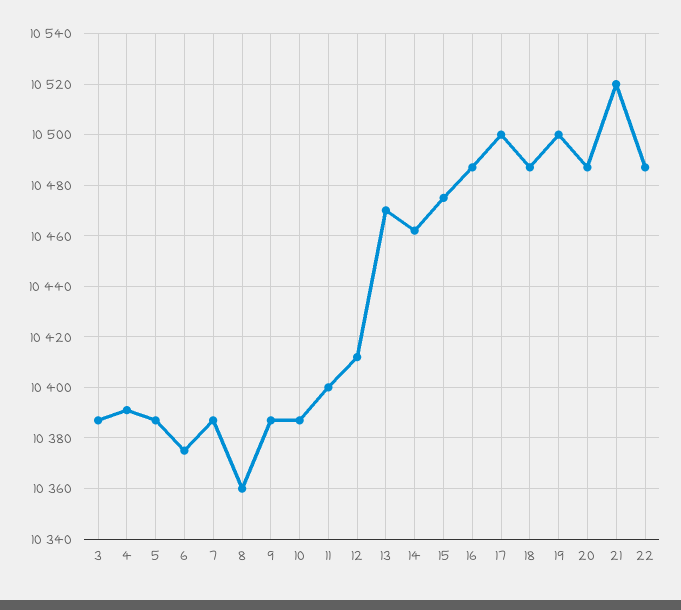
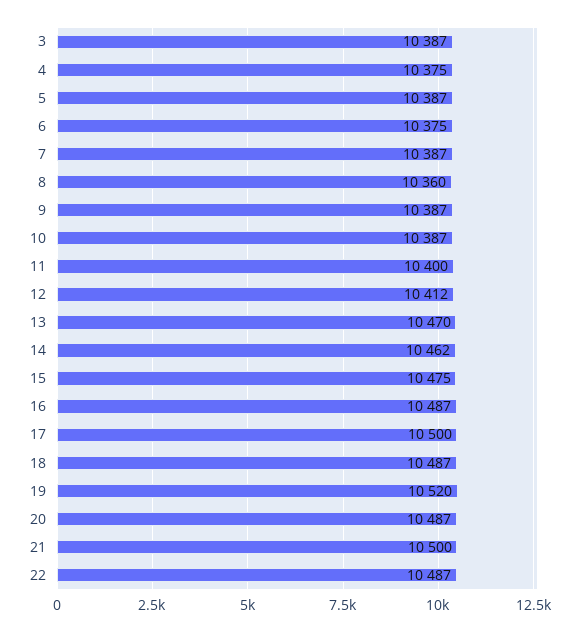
4: 10390 -> 10375
19: 10500 -> 10520
21: 10520 -> 10500

